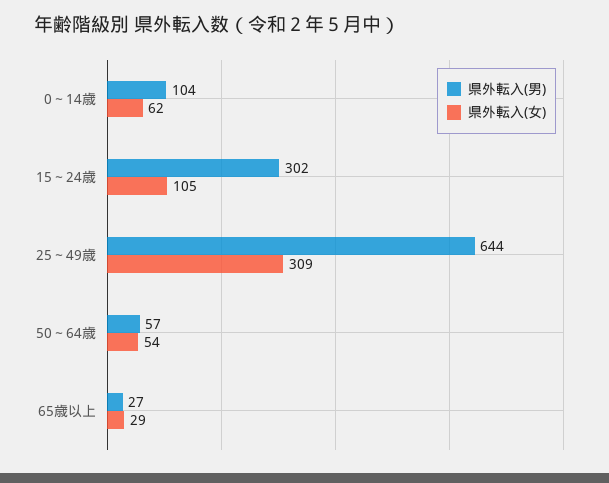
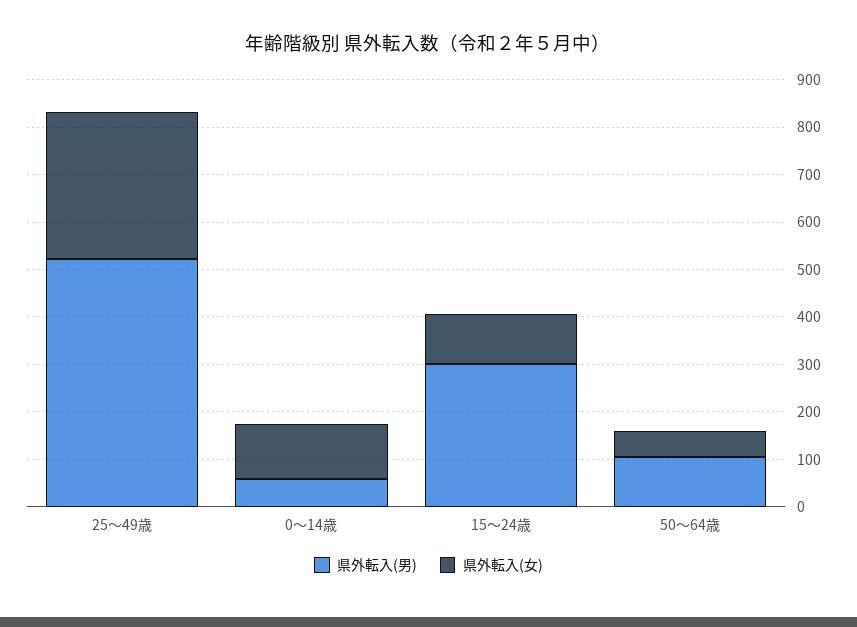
県外転入(男), 0～14歳: 104 -> 60
県外転入(女), 0～14歳: 62 -> 120
県外転入(男), 25～49歳: 644 -> 520
県外転入(男), 50～64歳: 57 -> 100
県外転入(男), 65歳以上: 27 -> none
県外転入(女), 65歳以上: 29 -> none

